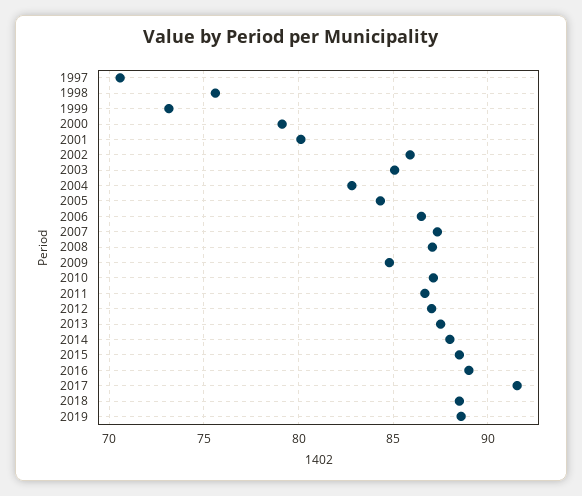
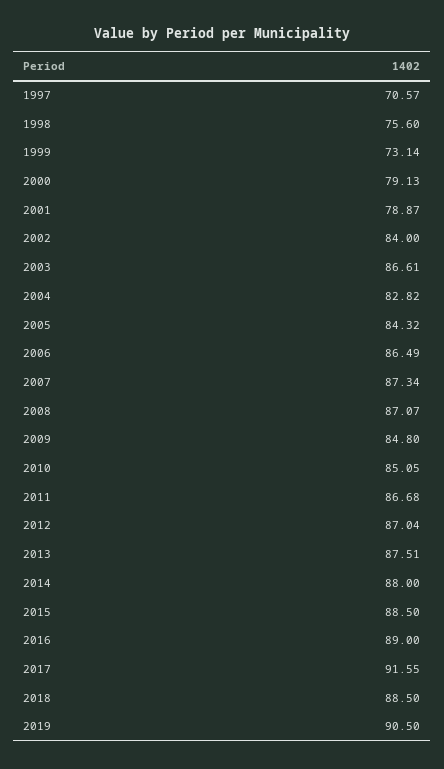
2001: 80 -> 78.87
2002: 86 -> 84
2003: 85 -> 86.61
2010: 87 -> 85.05
2019: 88.5 -> 90.5

